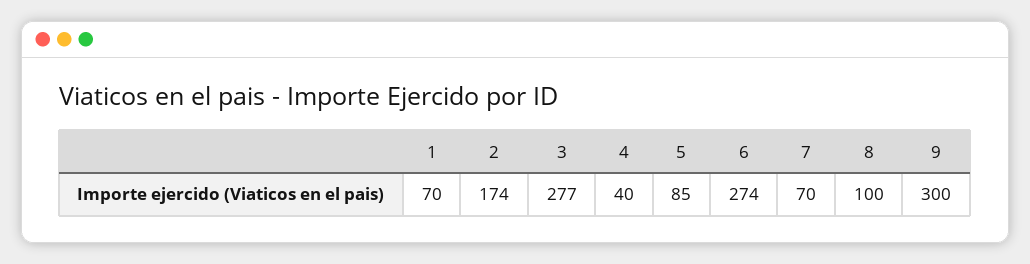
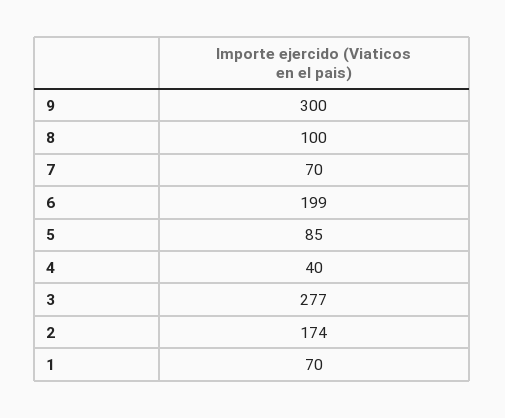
6: 274 -> 199

